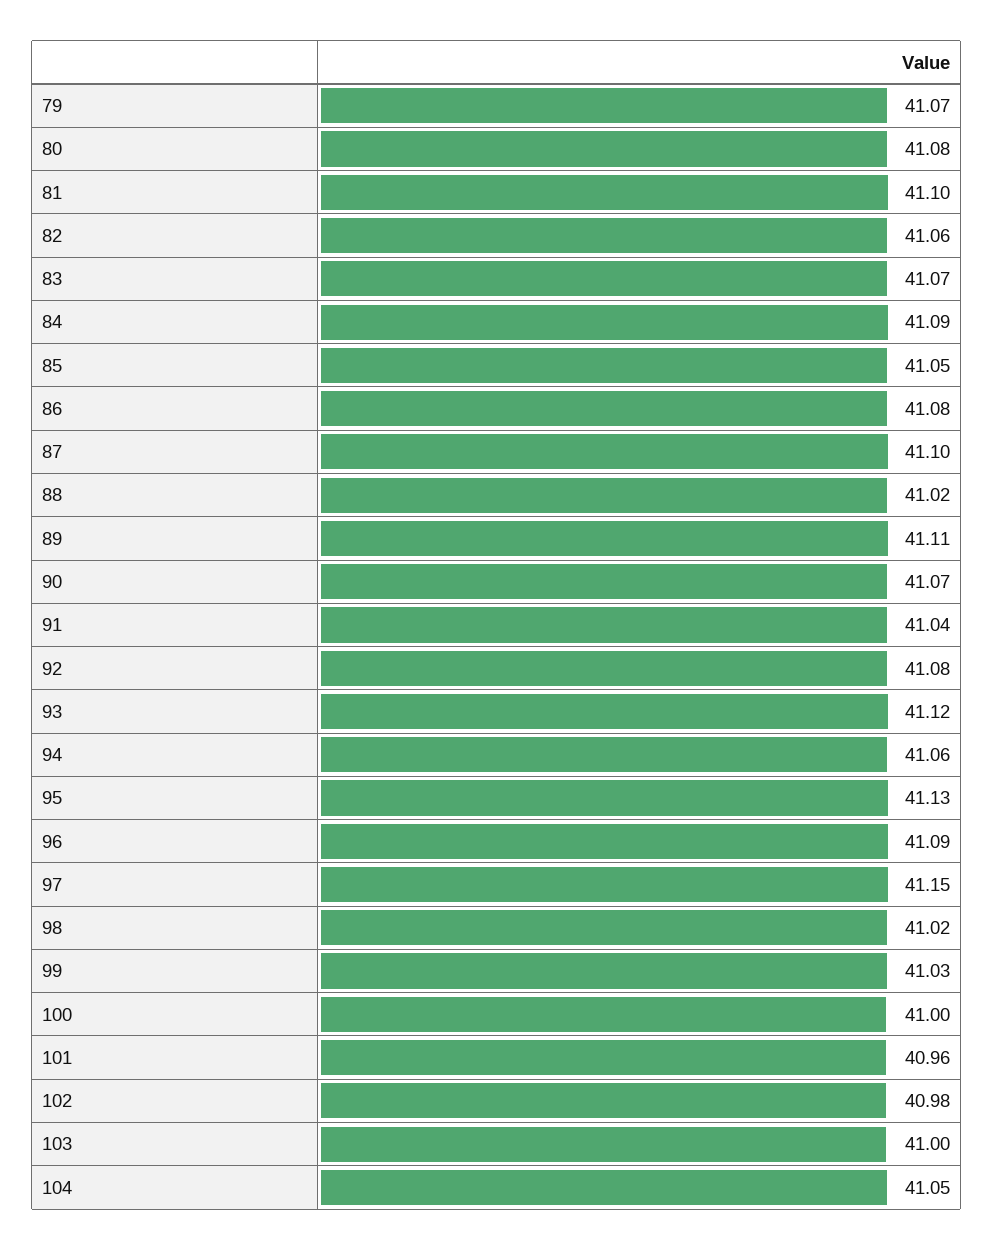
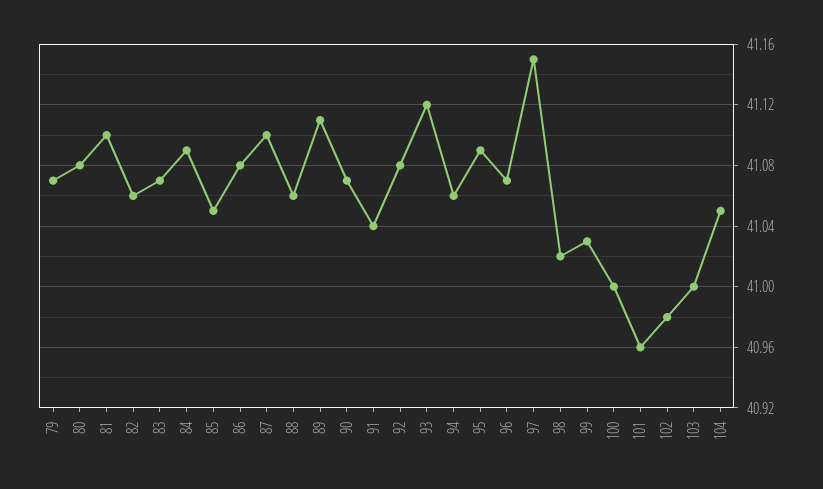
88: 41.02 -> 41.06
95: 41.13 -> 41.09
96: 41.09 -> 41.07

